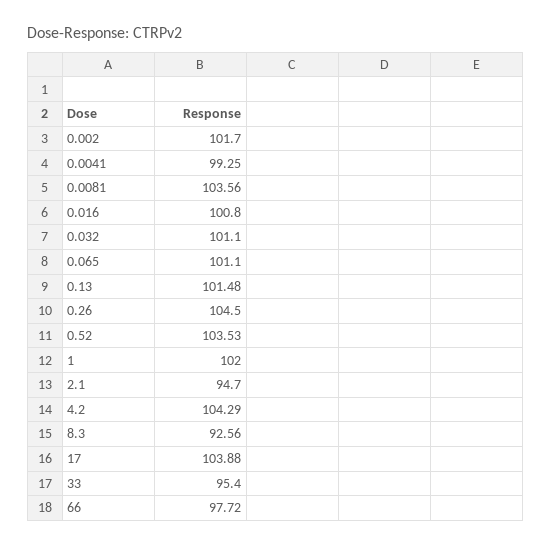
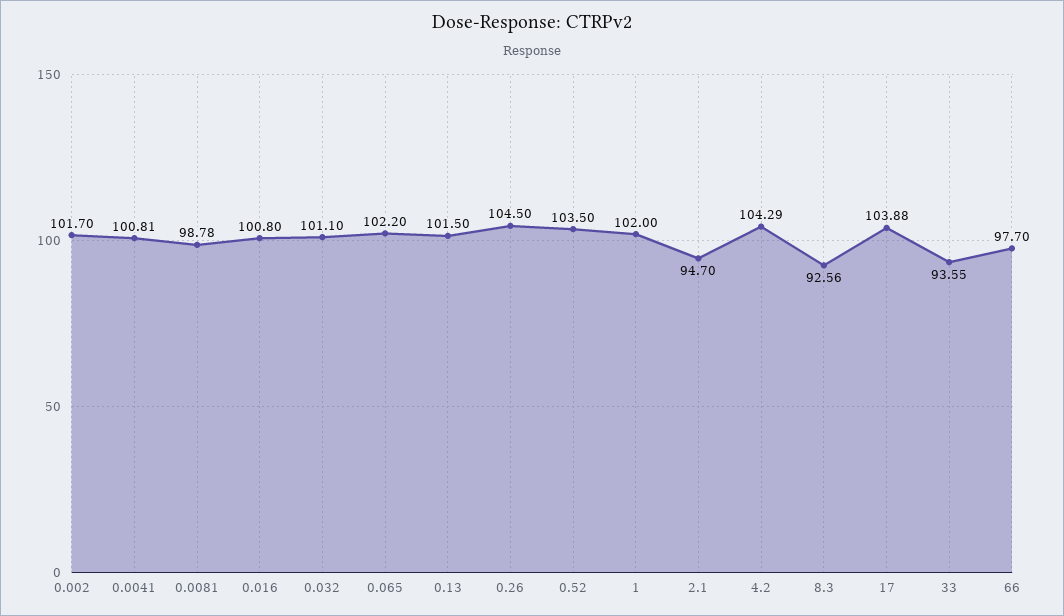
0.0041: 99.25 -> 100.81
0.0081: 103.56 -> 98.78
0.065: 101.1 -> 102.2
0.13: 101.48 -> 101.5
0.52: 103.53 -> 103.5
33: 95.4 -> 93.55
66: 97.72 -> 97.7

